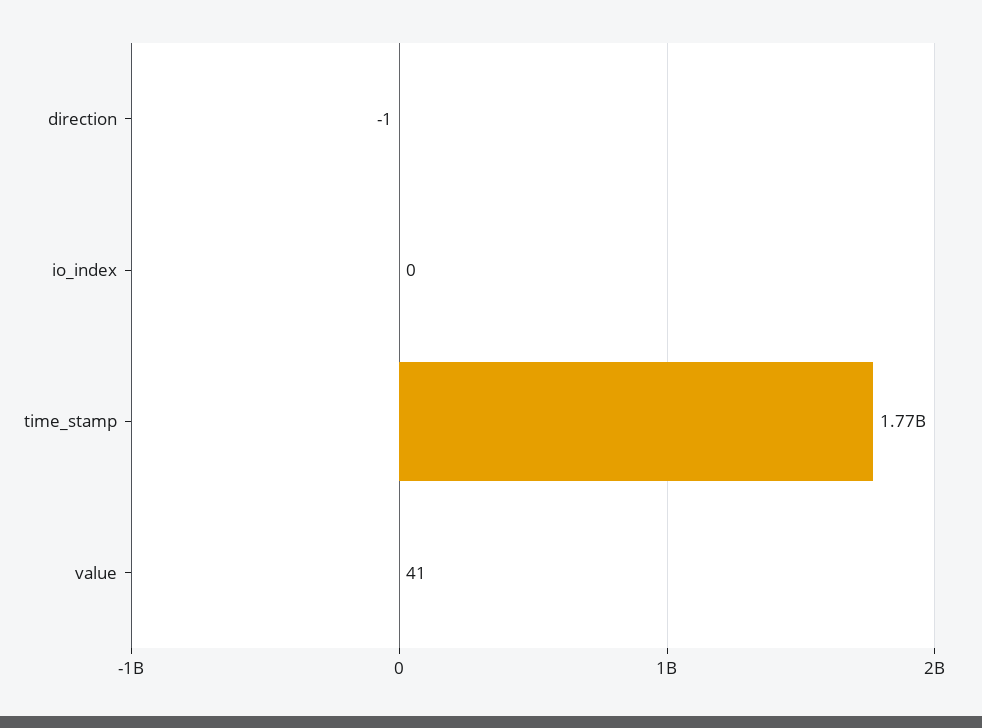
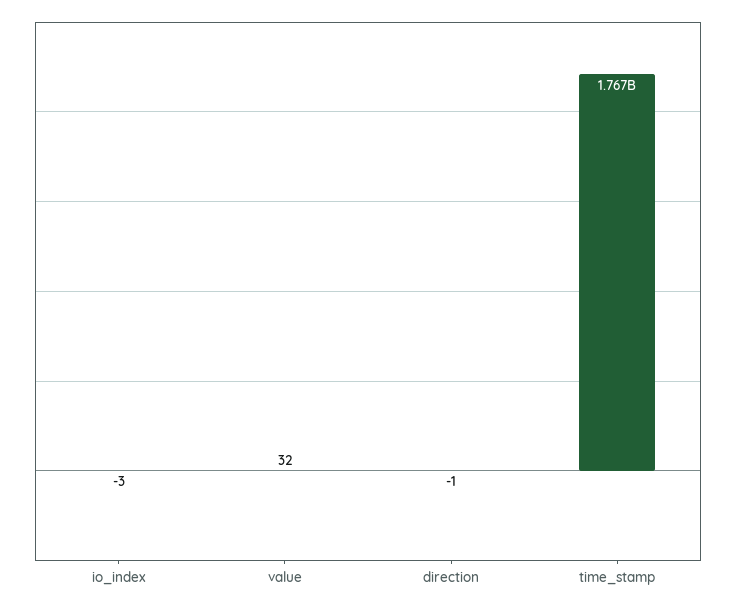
io_index: 0 -> -3
value: 41 -> 32

